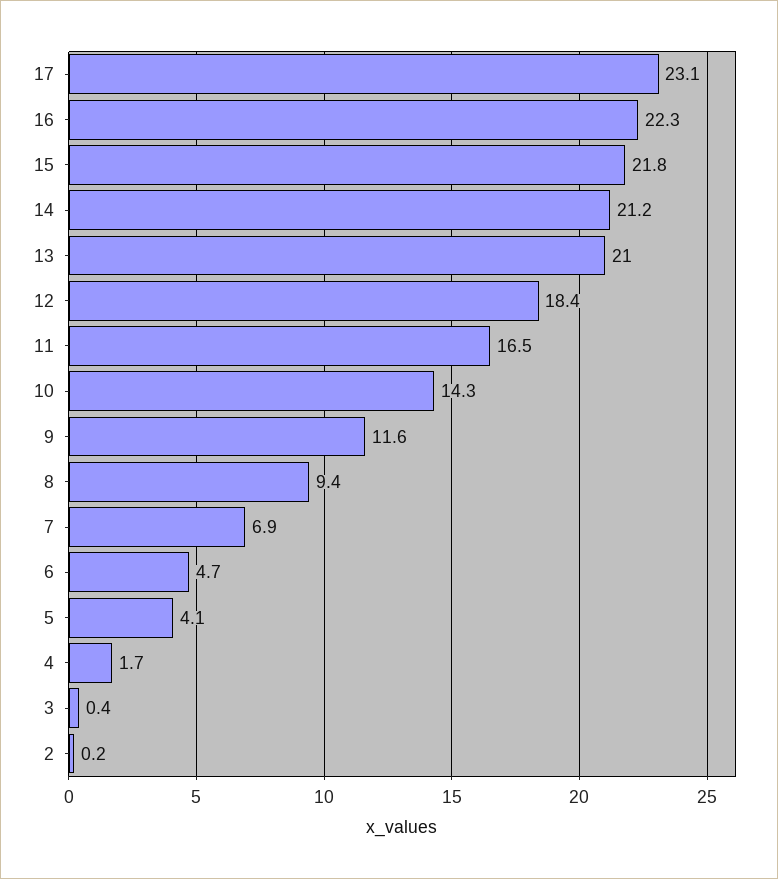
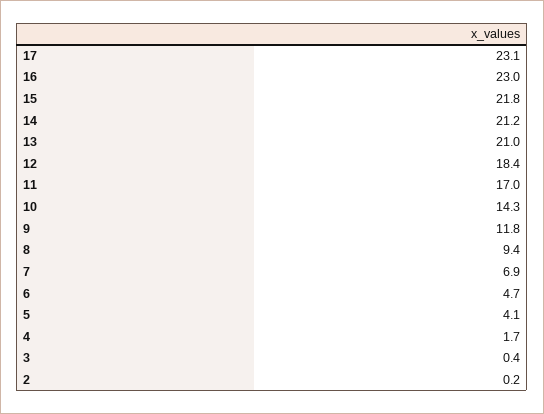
16: 22.3 -> 23
11: 16.5 -> 17
9: 11.6 -> 11.8

